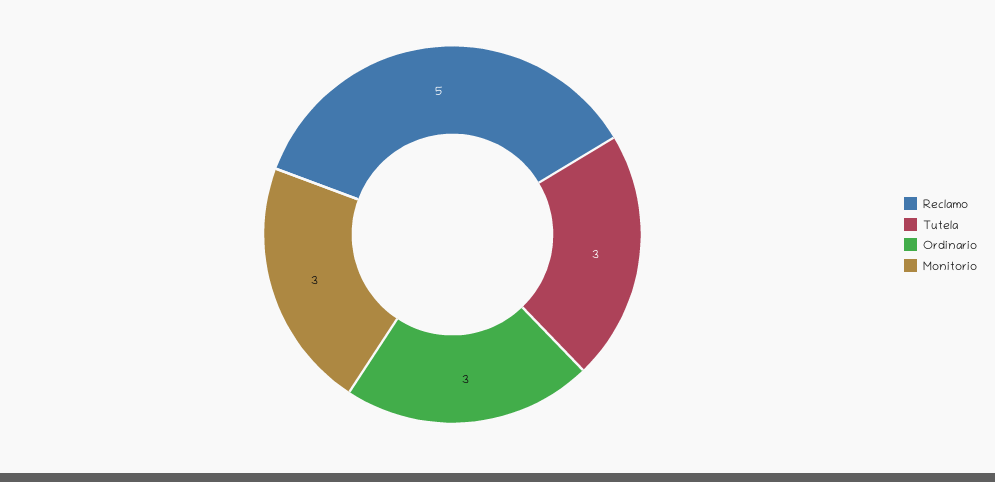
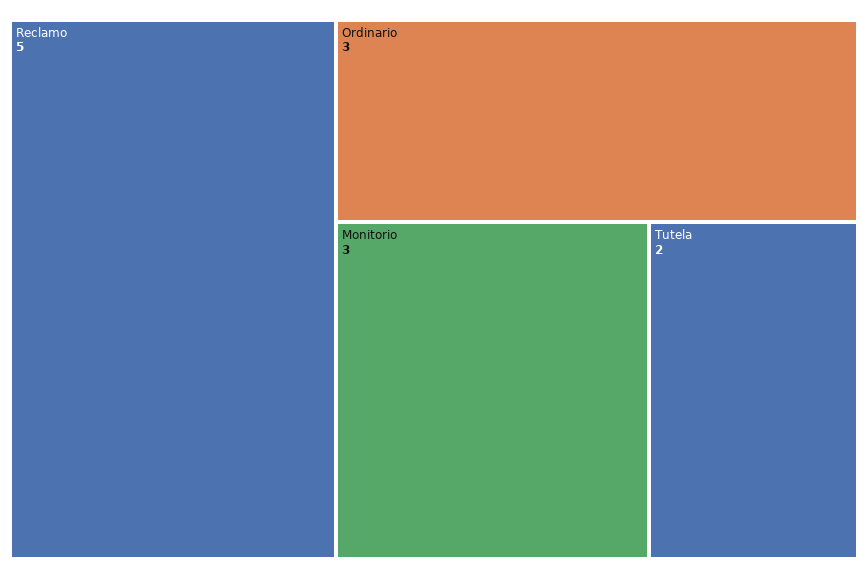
Tutela: 3 -> 2

